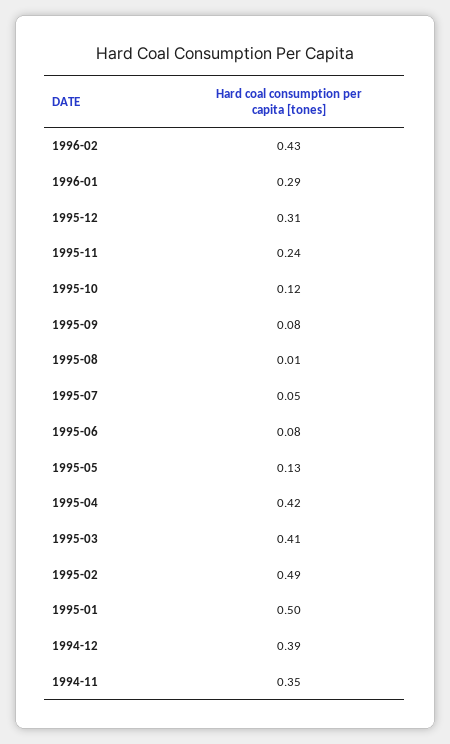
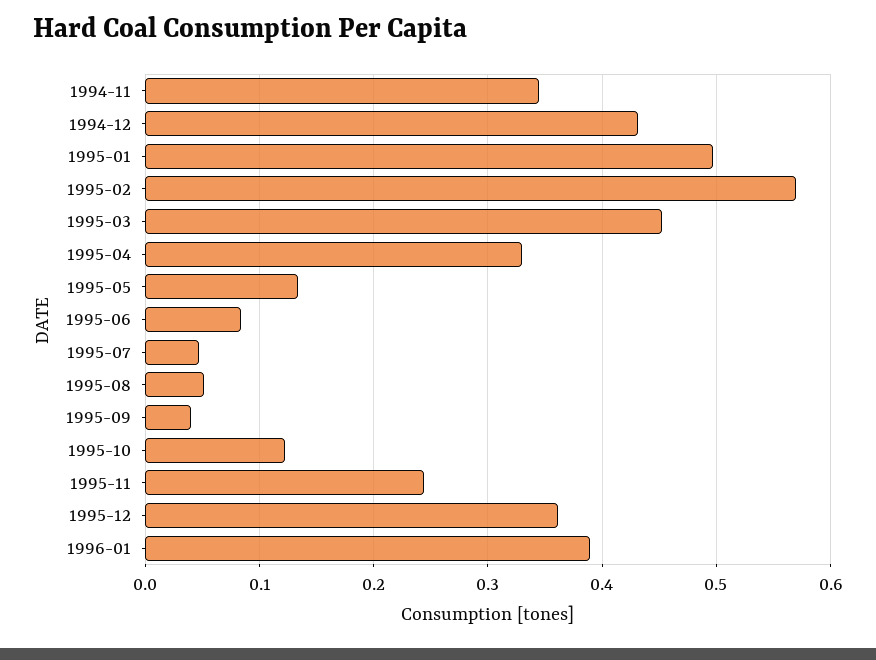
1996-02: 0.43 -> none
1996-01: 0.29 -> 0.39
1995-12: 0.31 -> 0.36
1995-09: 0.08 -> 0.04
1995-08: 0.01 -> 0.05
1995-04: 0.42 -> 0.33
1995-03: 0.41 -> 0.45
1995-02: 0.49 -> 0.57
1994-12: 0.39 -> 0.43

